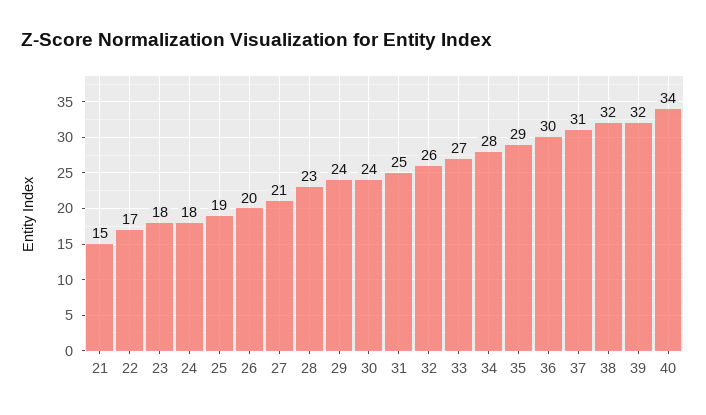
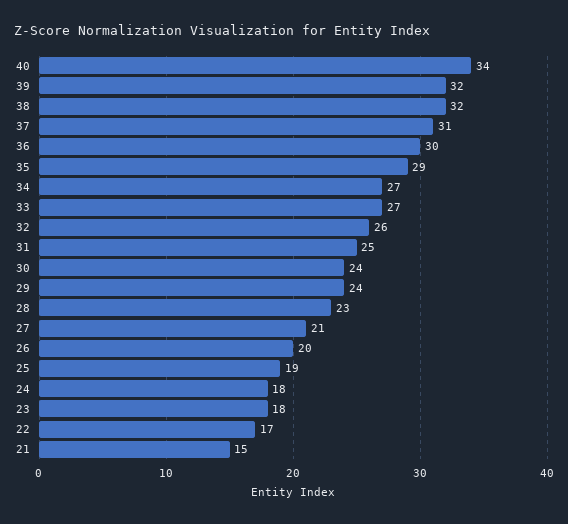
34: 28 -> 27

